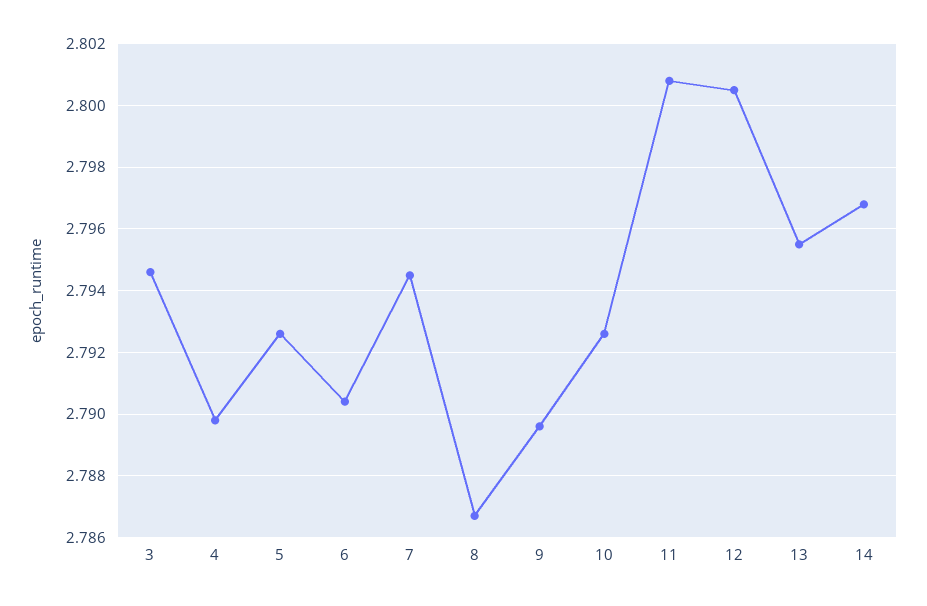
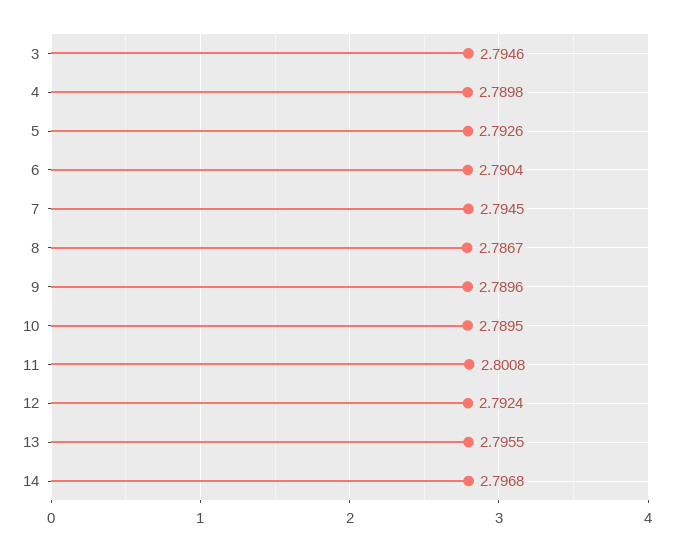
10: 2.7925 -> 2.7895
12: 2.8005 -> 2.7924

